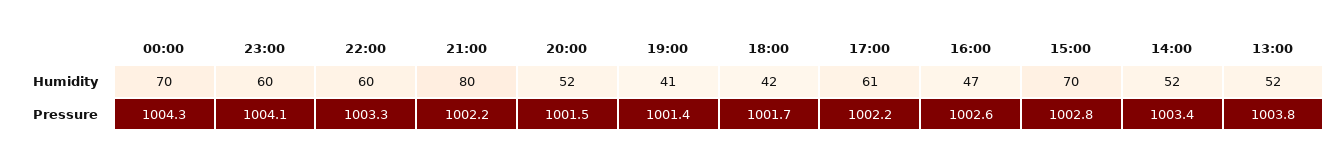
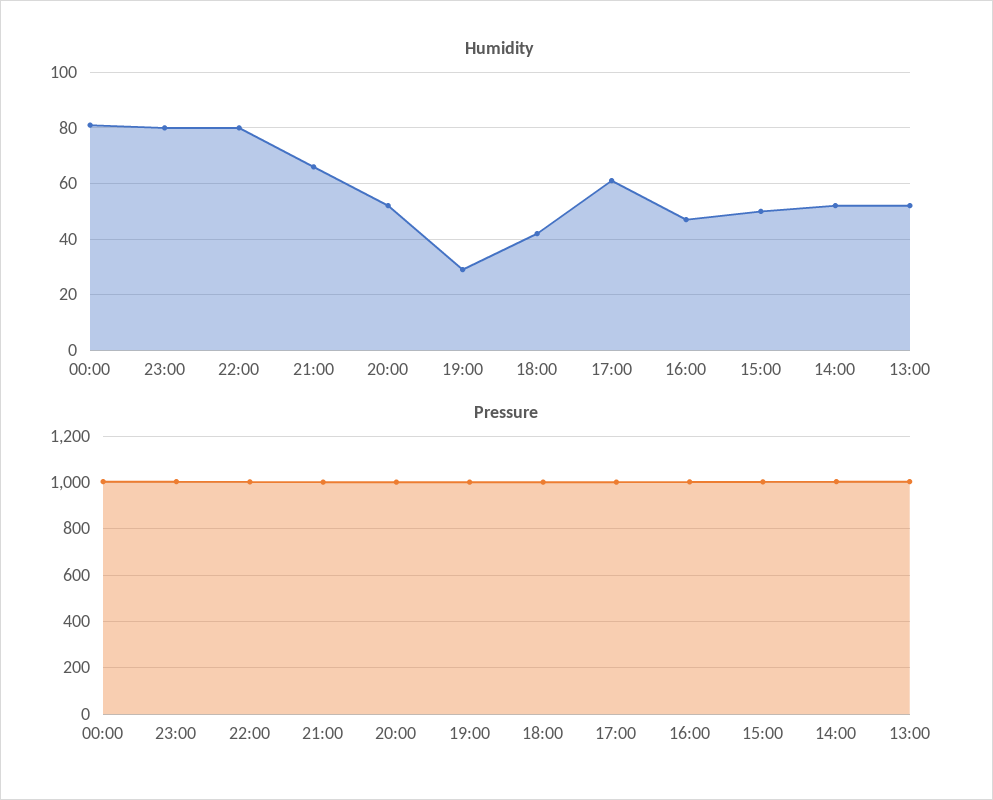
Humidity, 00:00: 70 -> 80
Humidity, 23:00: 60 -> 80
Humidity, 22:00: 60 -> 80
Humidity, 21:00: 80 -> 65
Humidity, 19:00: 41 -> 30
Humidity, 15:00: 70 -> 50

